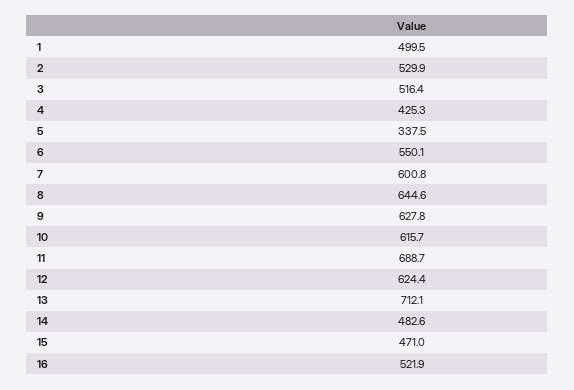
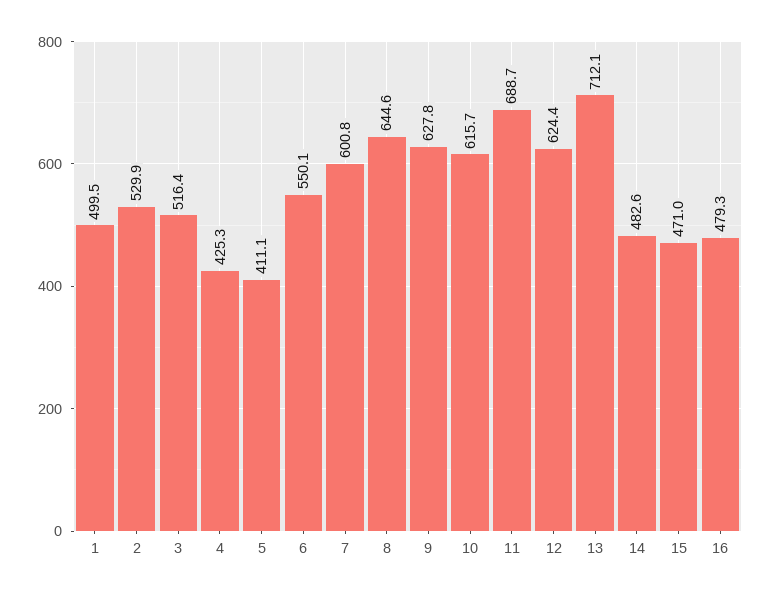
5: 337.5 -> 411.1
16: 521.9 -> 479.3

